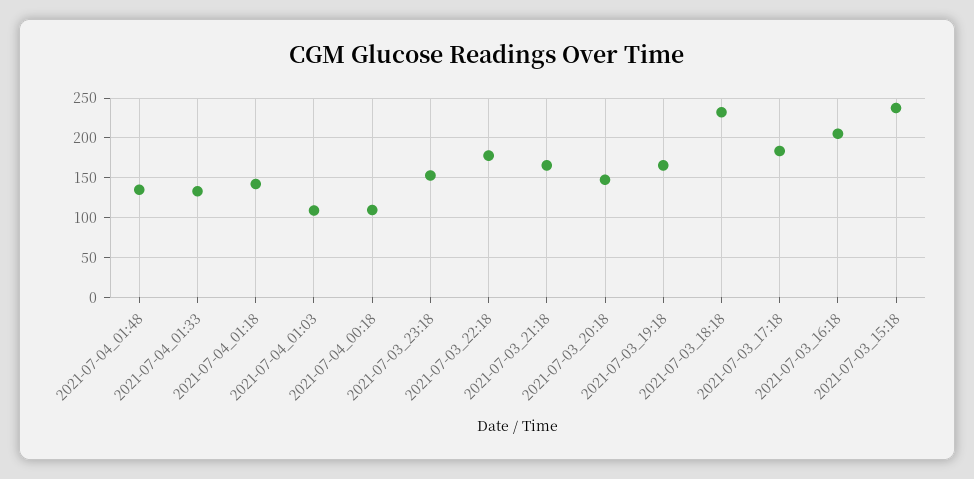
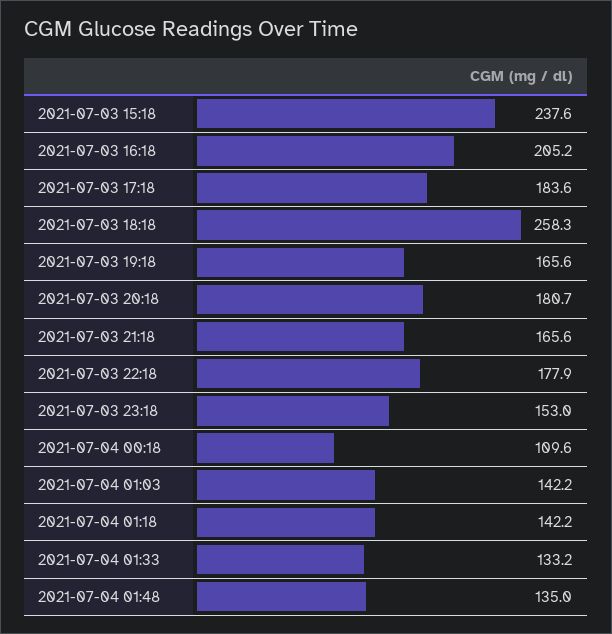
2021-07-04_01:03: 110 -> 142.2
2021-07-03_20:18: 150 -> 180.7
2021-07-03_18:18: 230 -> 258.3

